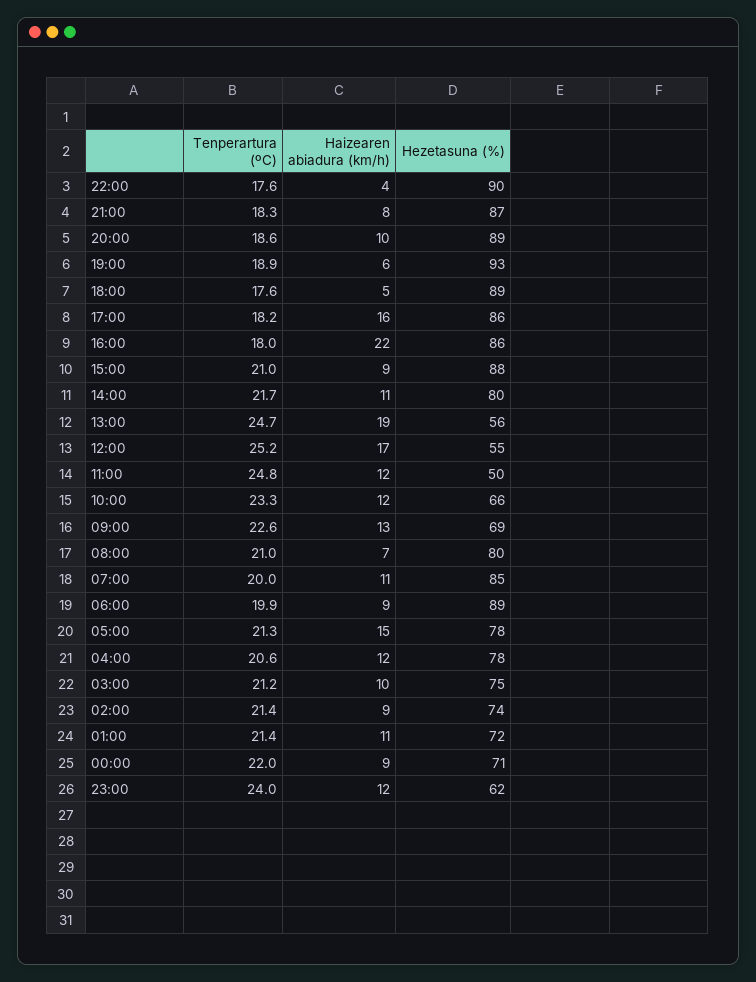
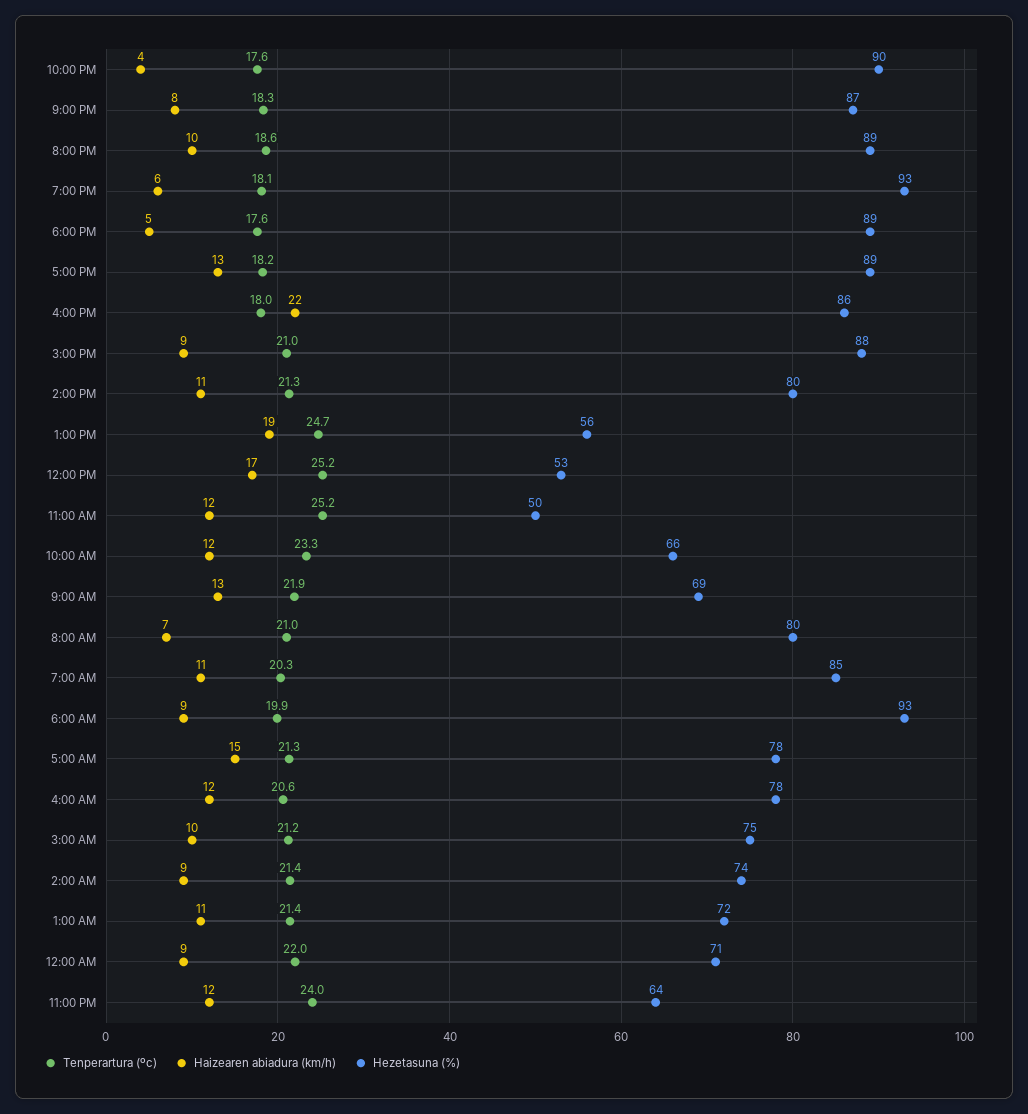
Tenperartura (ºC), 19:00: 18.9 -> 18.1
Haizearen abiadura (km/h), 17:00: 16 -> 13
Hezetasuna (%), 17:00: 86 -> 89
Tenperartura (ºC), 14:00: 21.7 -> 21.3
Hezetasuna (%), 12:00: 55 -> 53
Tenperartura (ºC), 11:00: 24.8 -> 25.2
Tenperartura (ºC), 09:00: 22.6 -> 21.9
Tenperartura (ºC), 07:00: 20 -> 20.3
Hezetasuna (%), 06:00: 89 -> 93
Hezetasuna (%), 23:00: 62 -> 64

